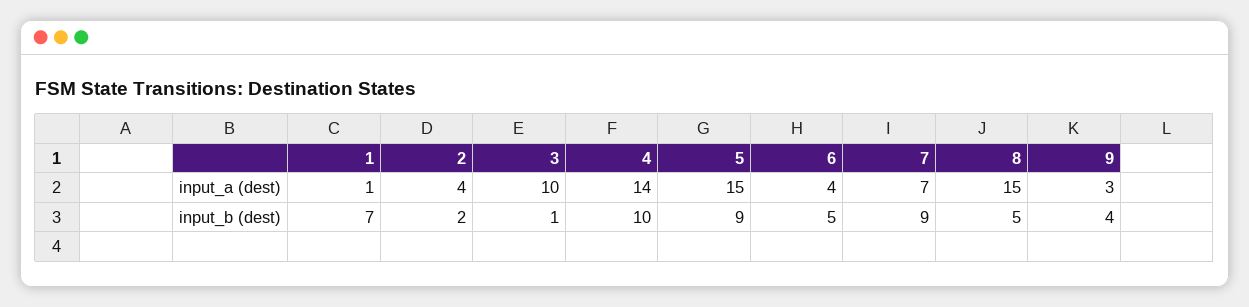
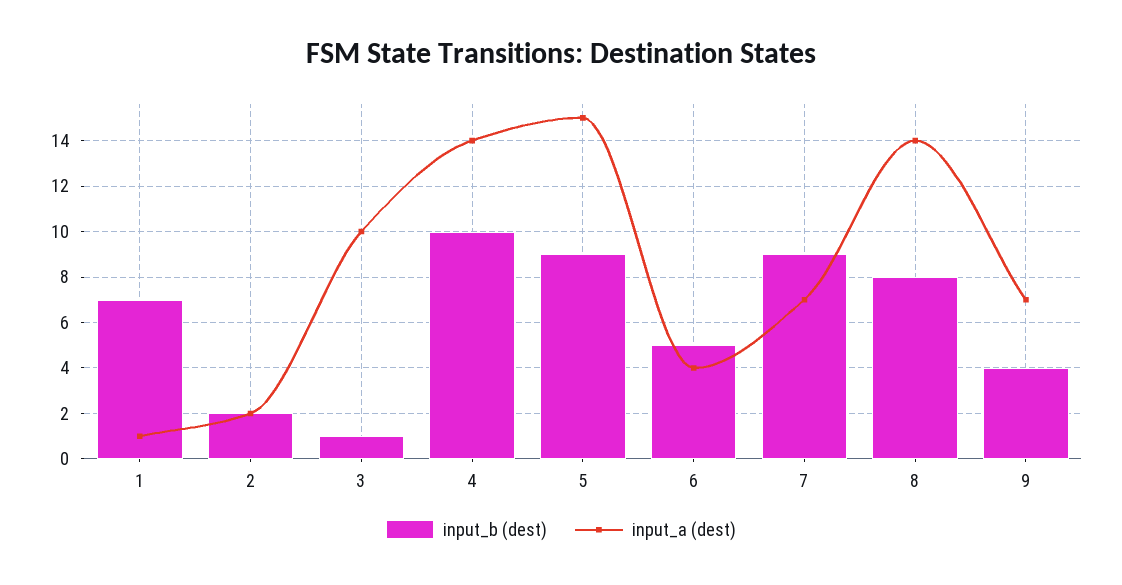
input_a (dest), 2: 4 -> 2
input_a (dest), 8: 15 -> 14
input_a (dest), 9: 3 -> 7
input_b (dest), 8: 5 -> 8

